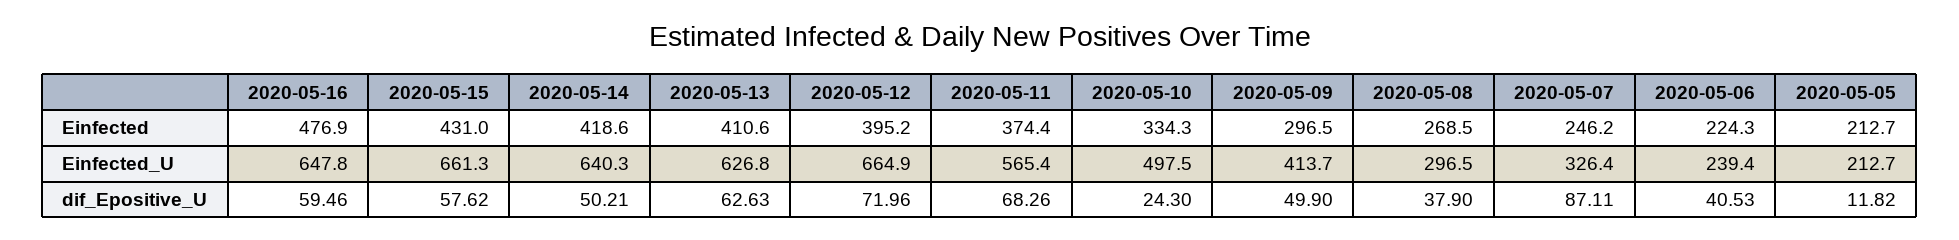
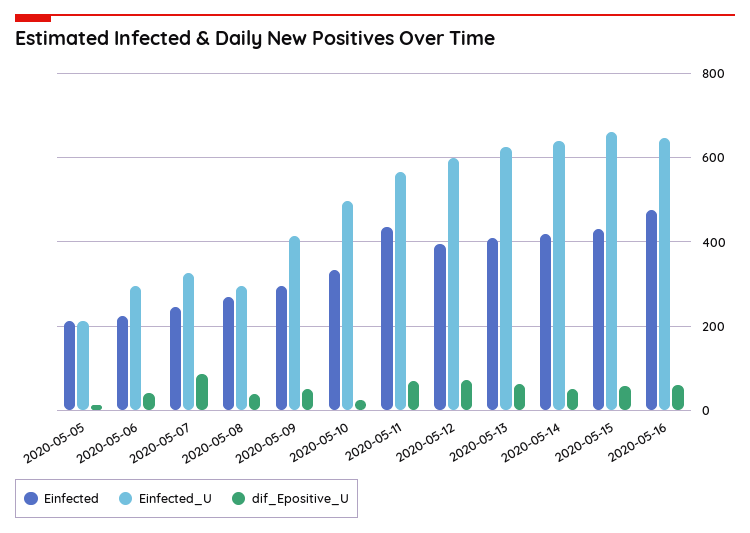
Einfected, 2020-05-11: 374.4 -> 440
Einfected_U, 2020-05-12: 664.9 -> 600
Einfected_U, 2020-05-06: 239.4 -> 300

